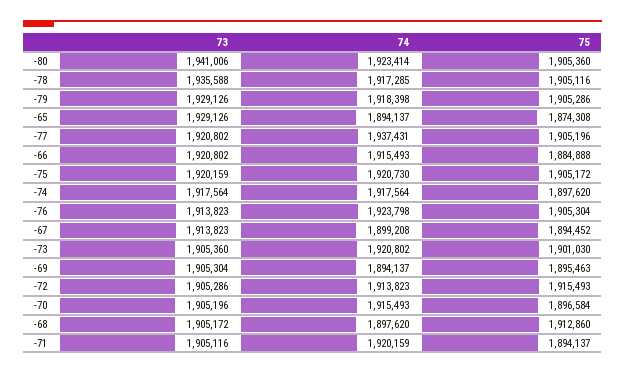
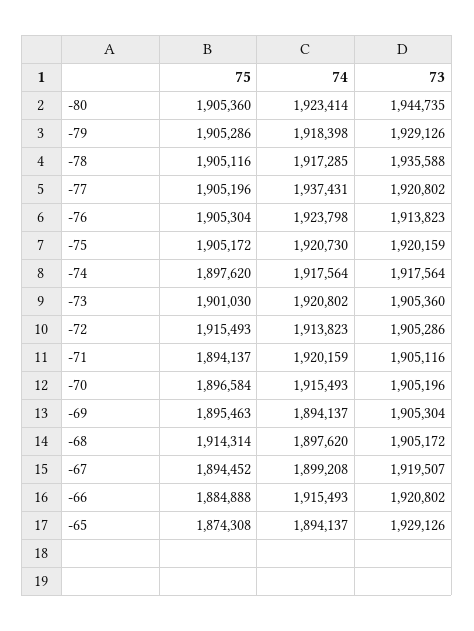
73, -80: 1941006 -> 1944735
73, -67: 1913823 -> 1919507
75, -68: 1912860 -> 1914314

